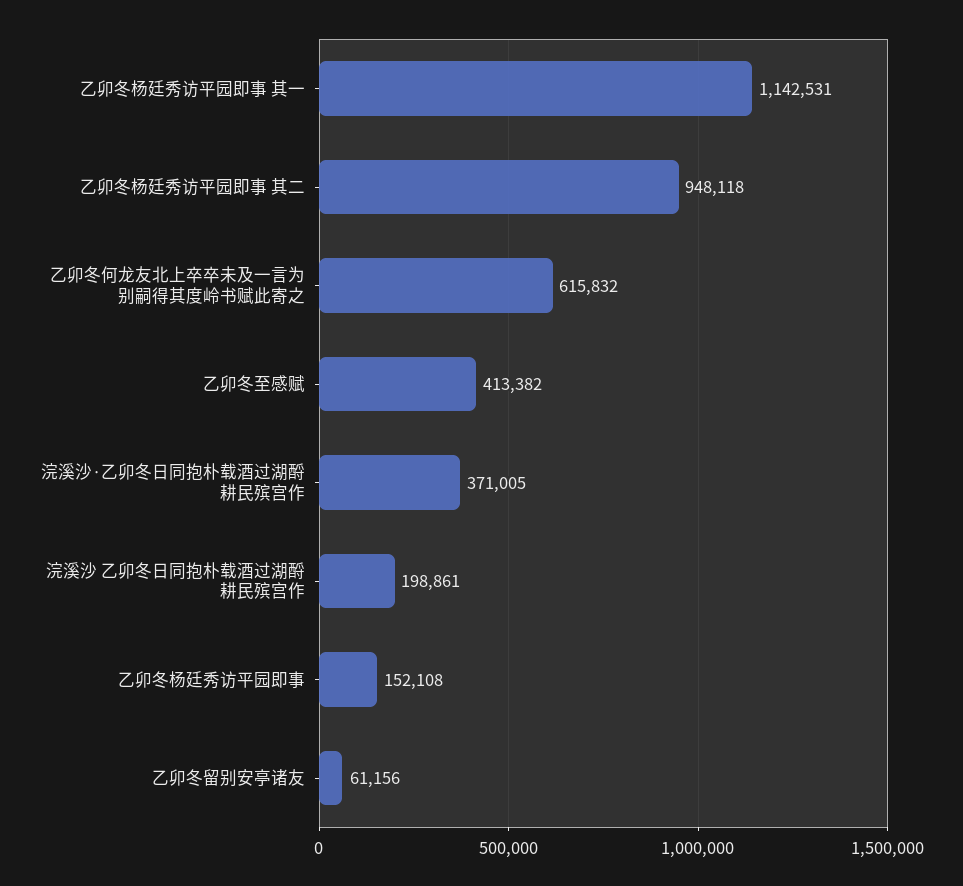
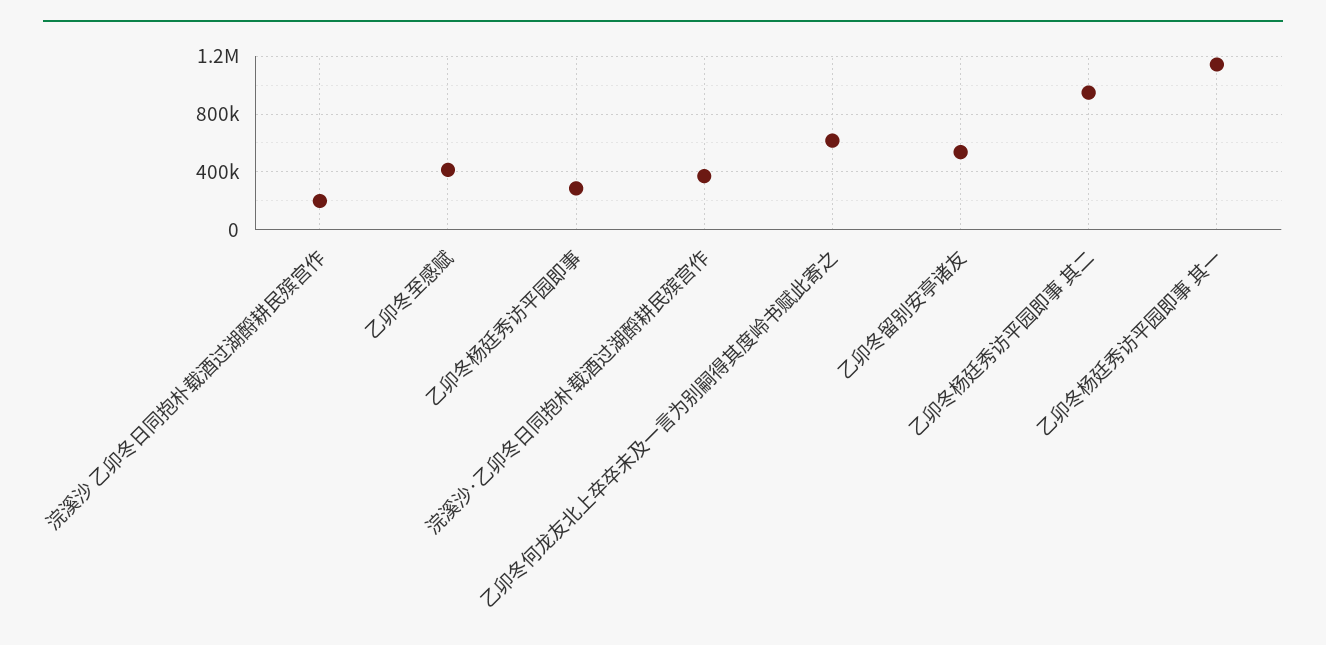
乙卯冬杨廷秀访平园即事: 152108 -> 300000
乙卯冬留别安亭诸友: 61156 -> 550000

